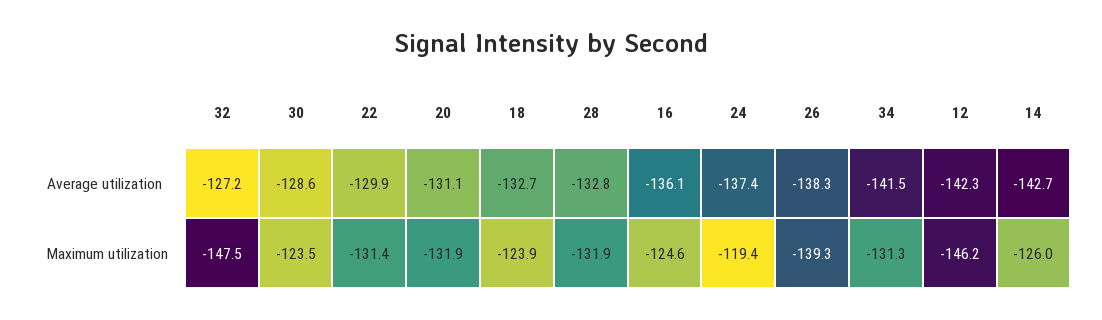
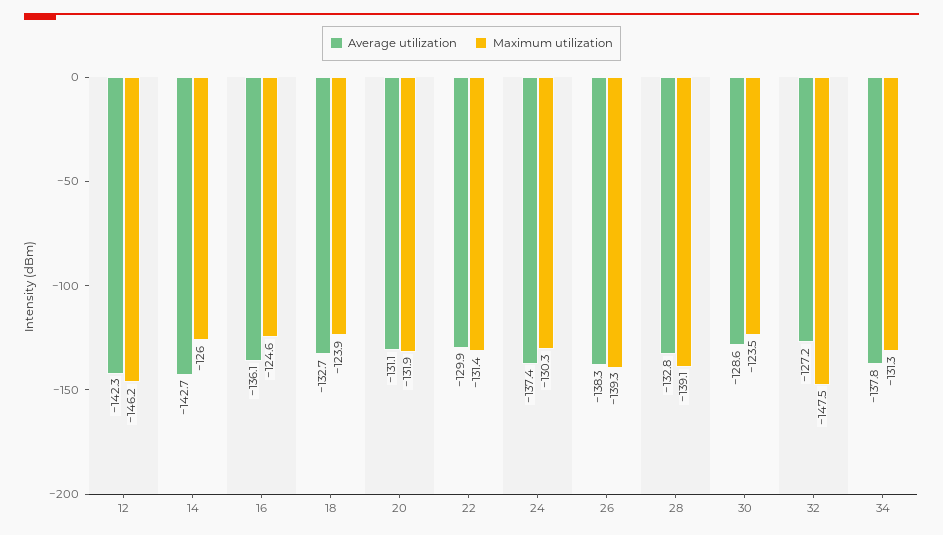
Average utilization, 34: -141.5 -> -137.8
Maximum utilization, 28: -131.9 -> -139.1
Maximum utilization, 24: -119.4 -> -130.3

